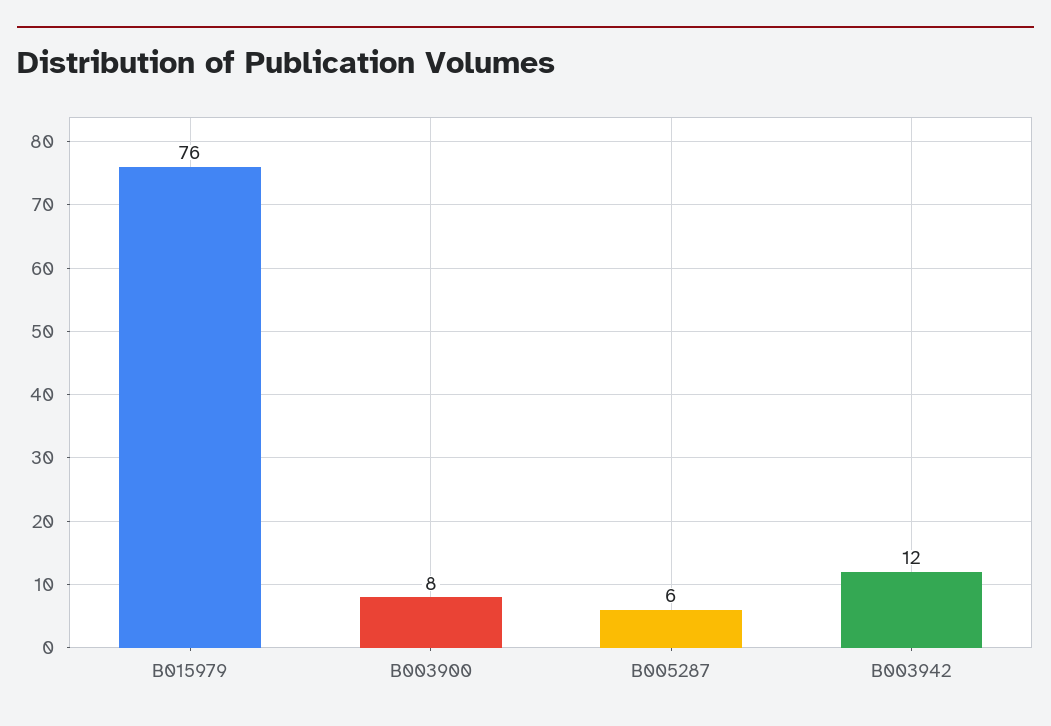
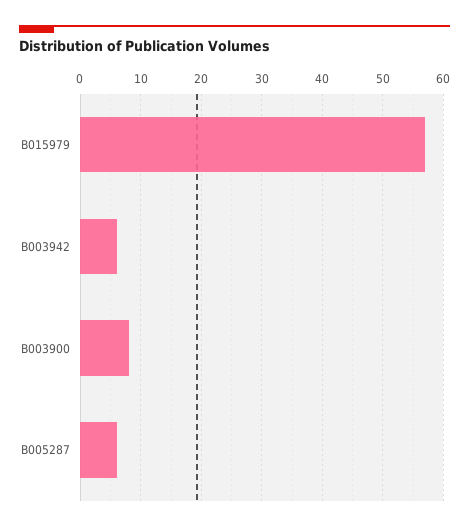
B015979: 76 -> 57
B003942: 12 -> 6

